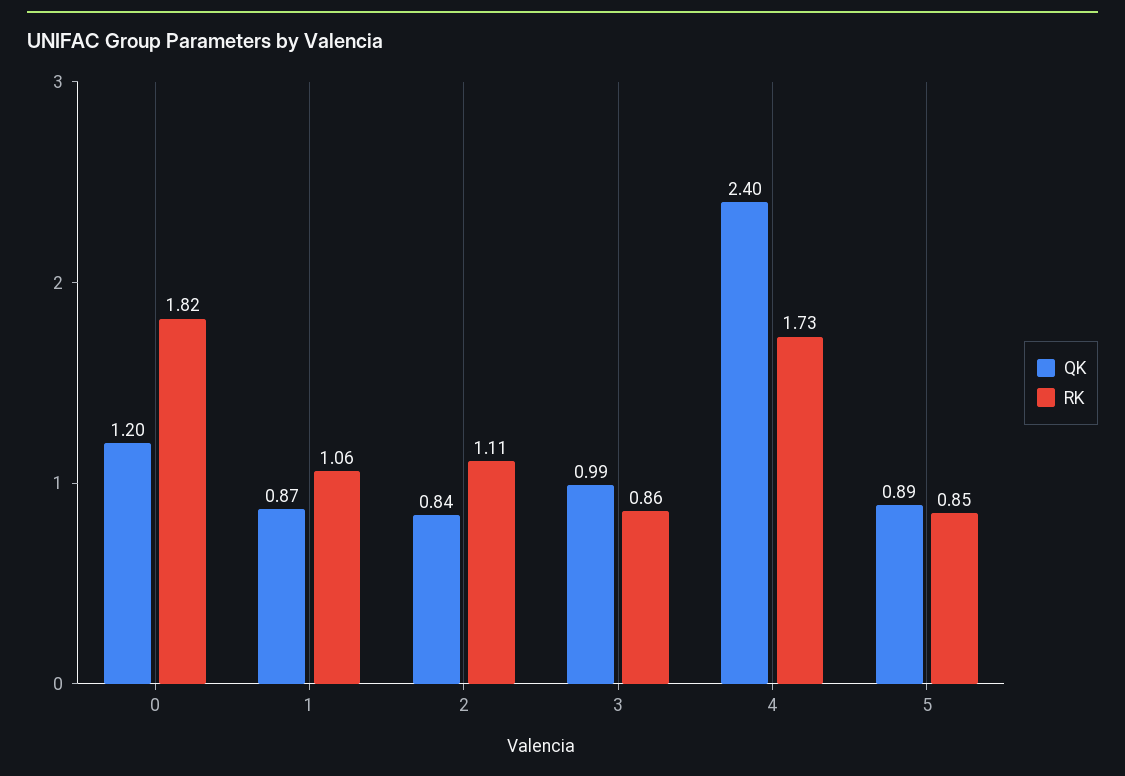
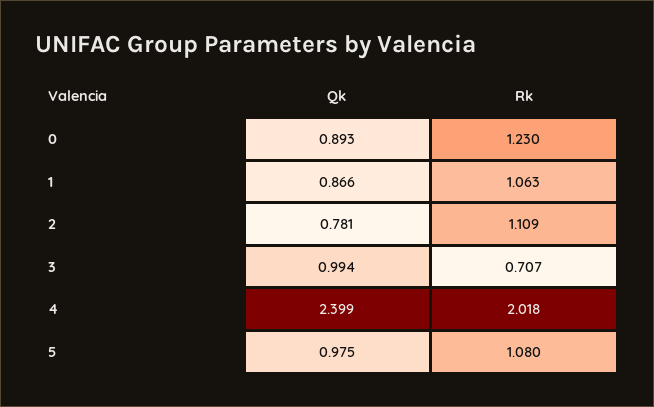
QK, 0: 1.2 -> 0.893
RK, 0: 1.82 -> 1.23
QK, 2: 0.84 -> 0.781
RK, 3: 0.86 -> 0.707
RK, 4: 1.73 -> 2.018
QK, 5: 0.89 -> 0.975
RK, 5: 0.85 -> 1.08

